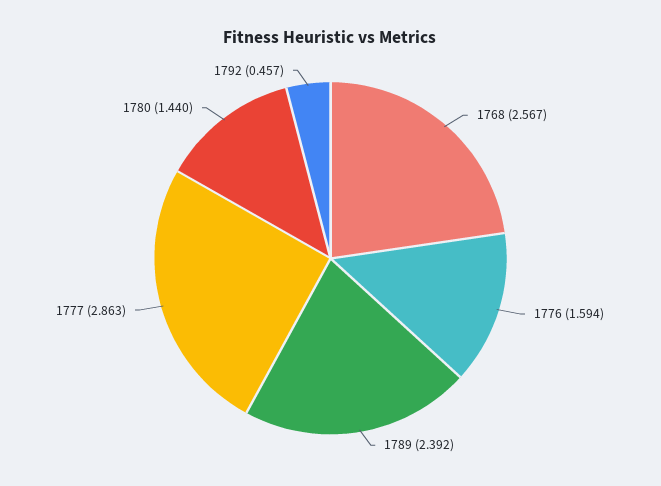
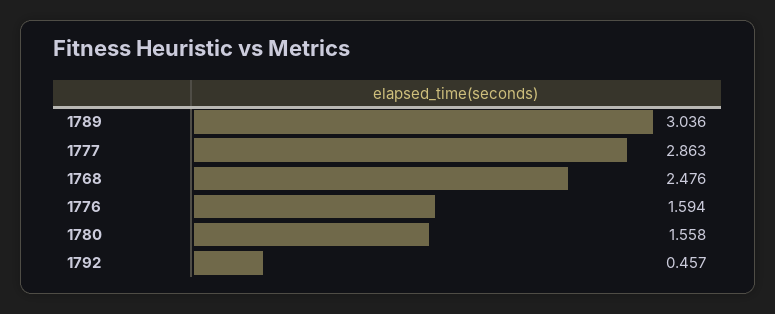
1768: 2.567 -> 2.476
1789: 2.392 -> 3.036
1780: 1.44 -> 1.558

